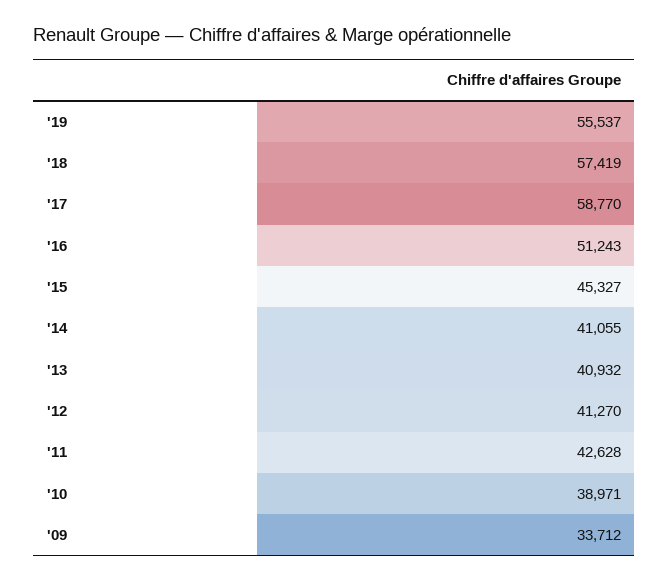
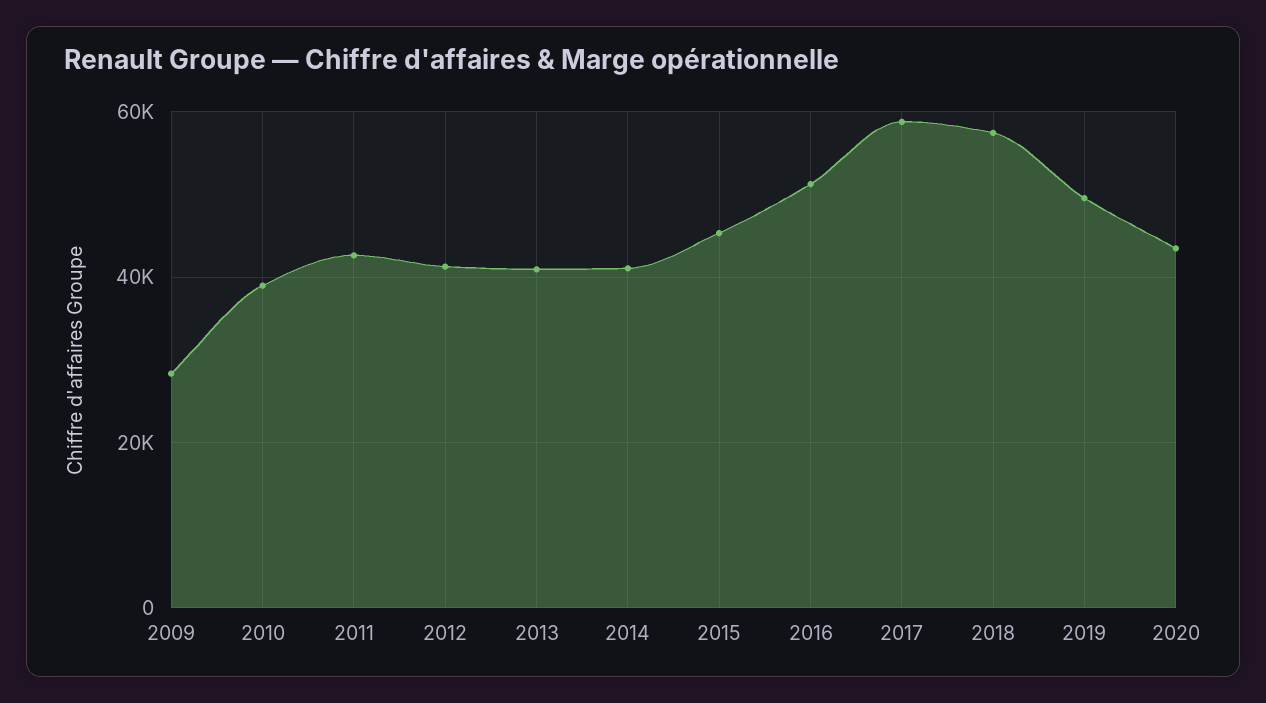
'19: 55537 -> 50000
'09: 33712 -> 28000
2020: none -> 44000

